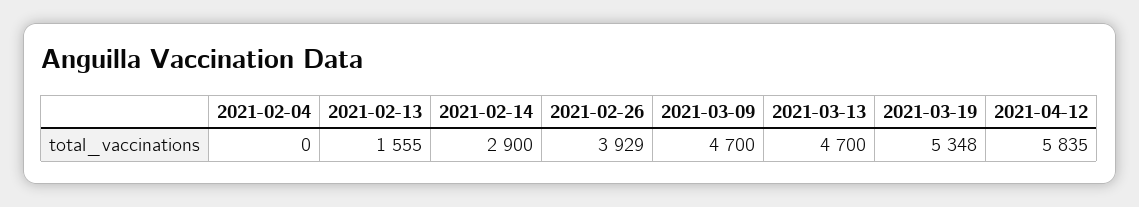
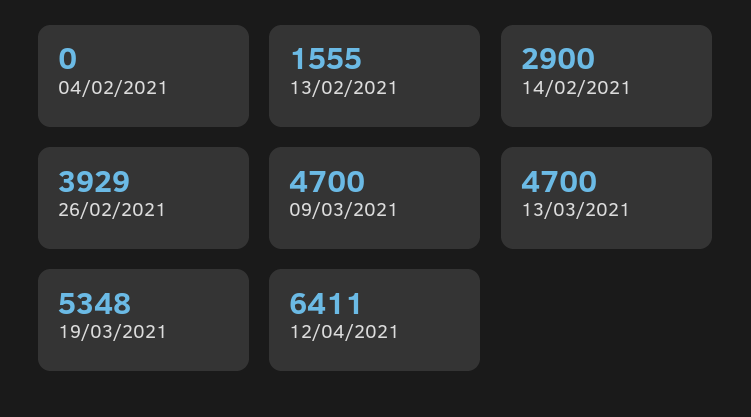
2021-04-12: 5835 -> 6411

